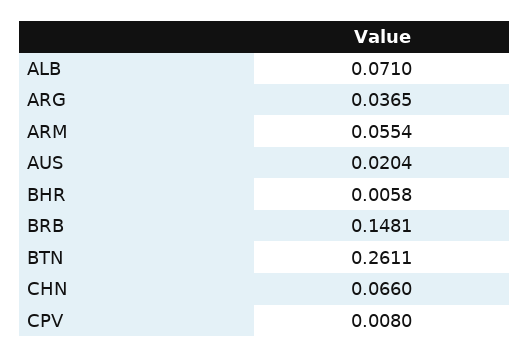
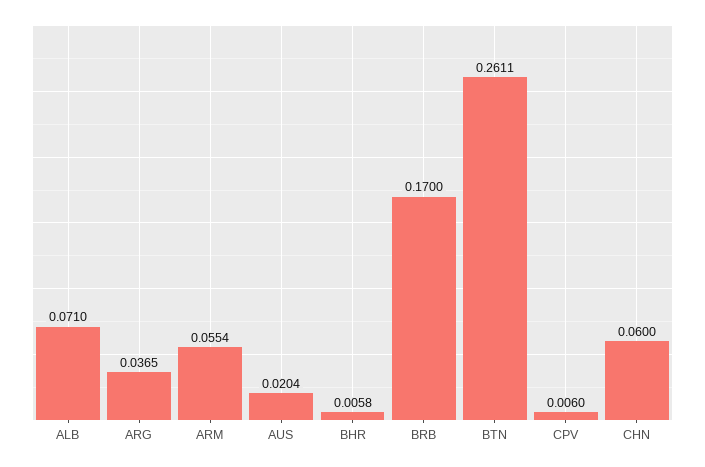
BRB: 0.1481 -> 0.17
CHN: 0.066 -> 0.06
CPV: 0.008 -> 0.006

